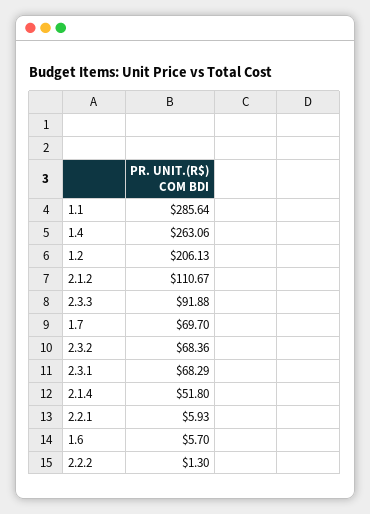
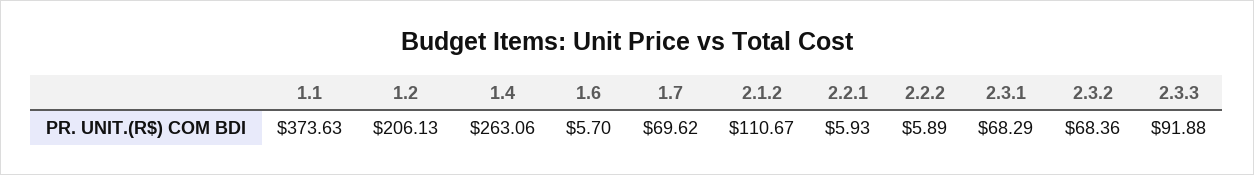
1.1: 285.64 -> 373.63
1.7: 69.7 -> 69.62
2.1.4: 51.8 -> none
2.2.2: 1.3 -> 5.89

